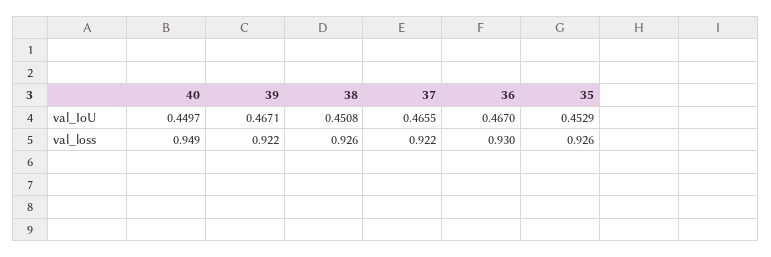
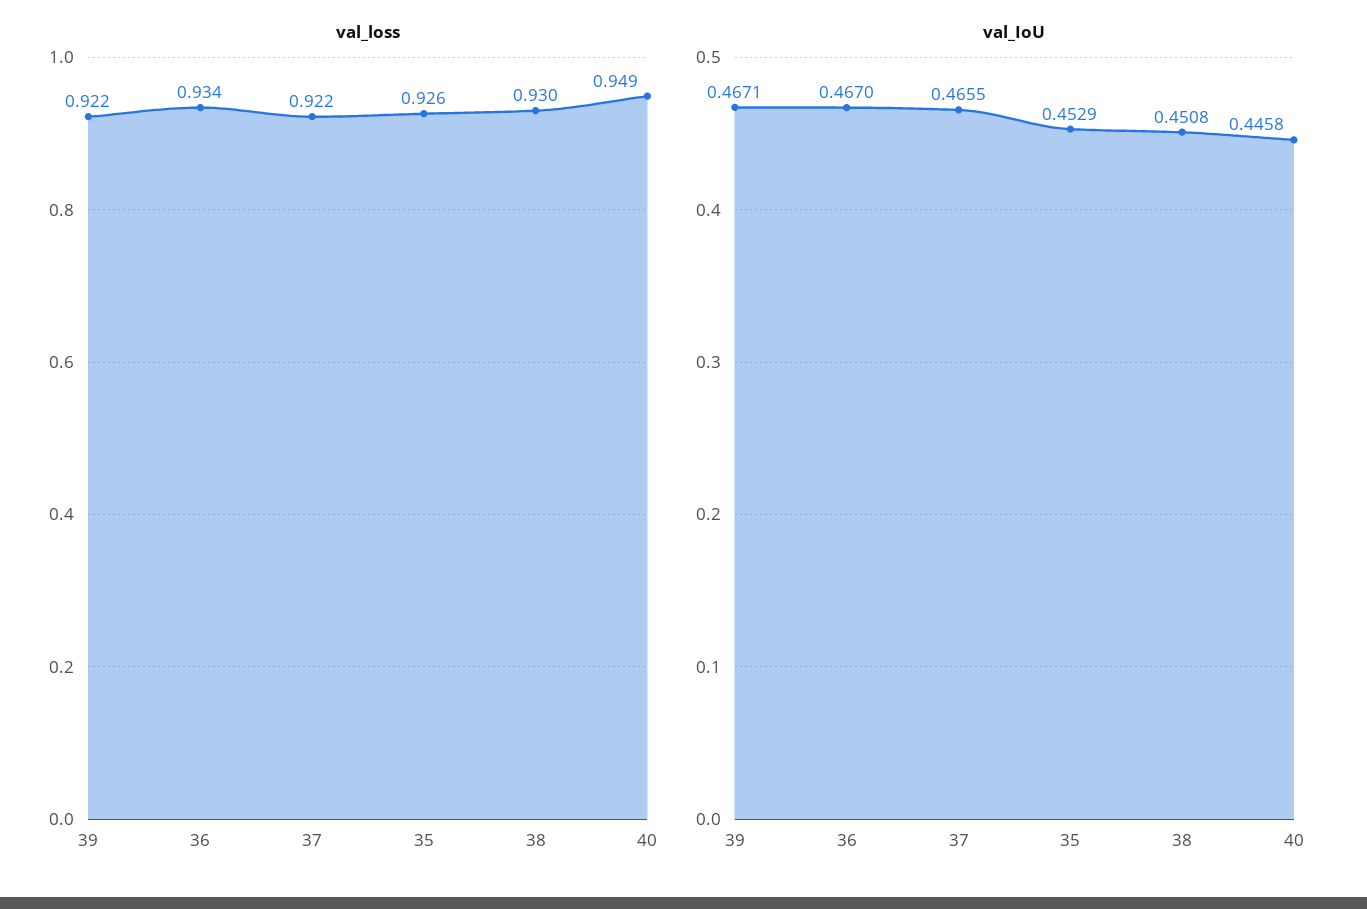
val_IoU, 40: 0.4497 -> 0.4458
val_loss, 38: 0.926 -> 0.93
val_loss, 36: 0.93 -> 0.934

